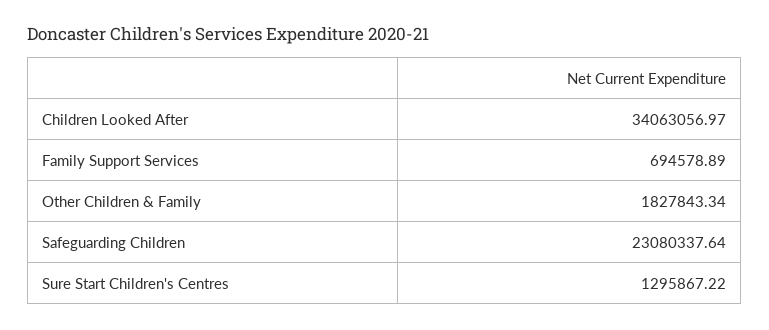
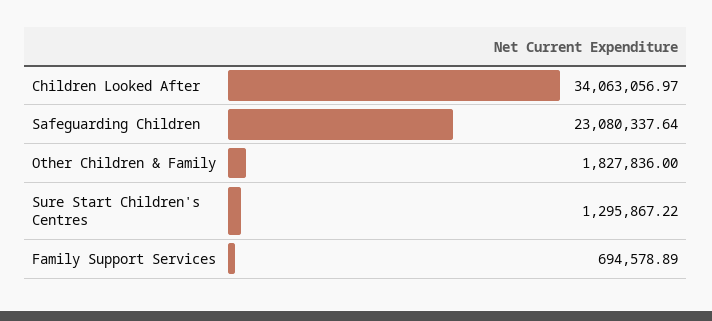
Other Children & Family: 1827843.34 -> 1827836

